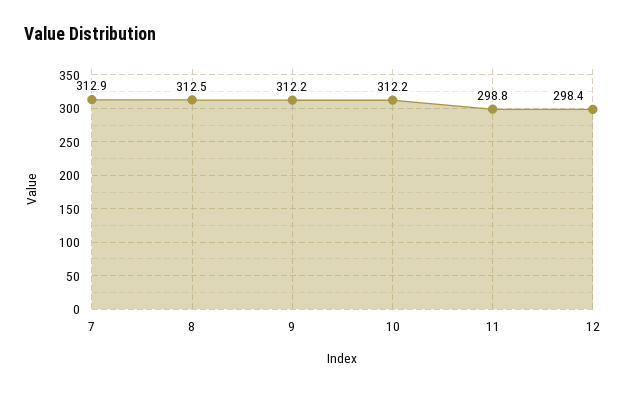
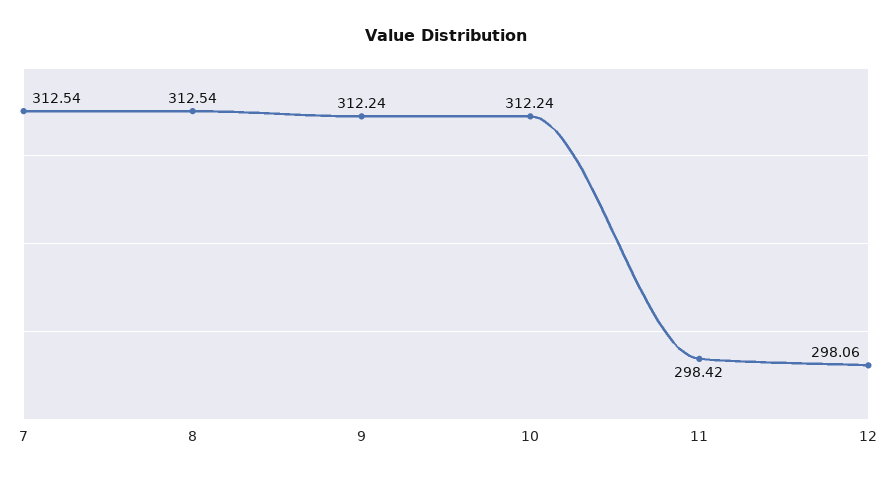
7: 312.9 -> 312.54
11: 298.8 -> 298.42
12: 298.4 -> 298.06

